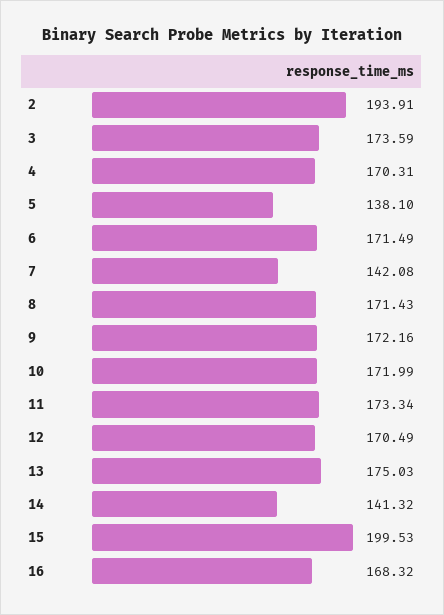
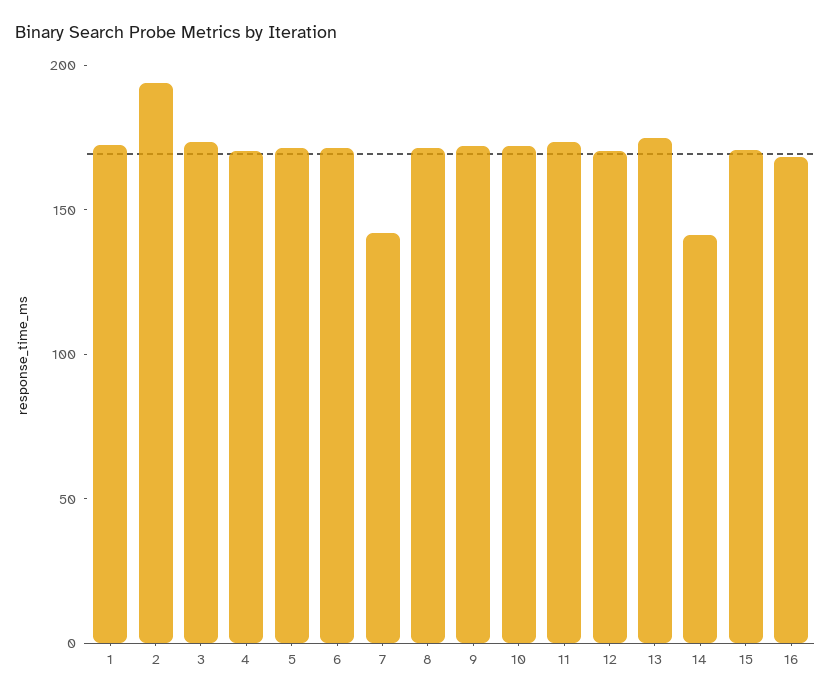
5: 138.1 -> 170
15: 199.53 -> 170
1: none -> 170

